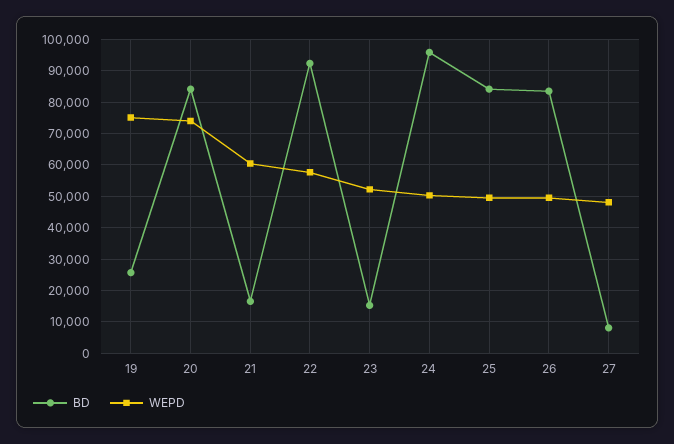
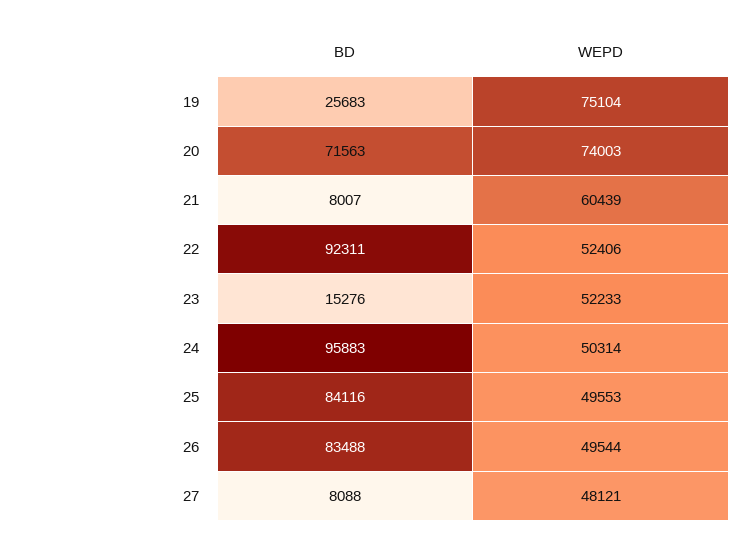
BD, 20: 84000 -> 71563
BD, 21: 16000 -> 8007
WEPD, 22: 58000 -> 52406

